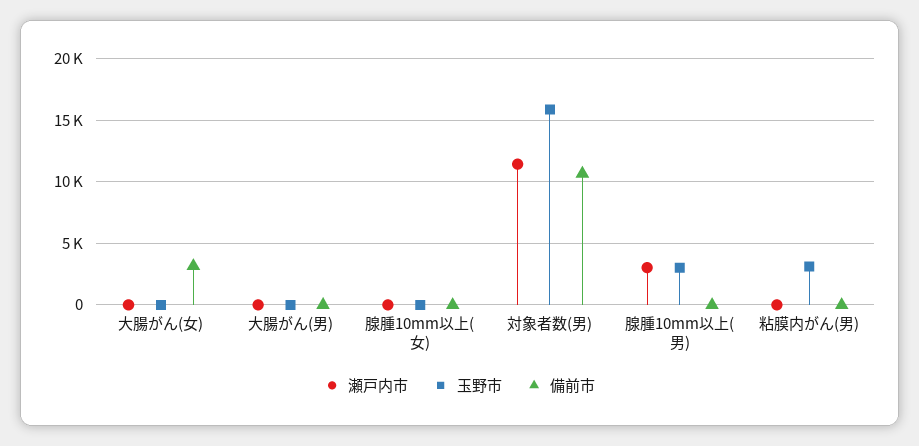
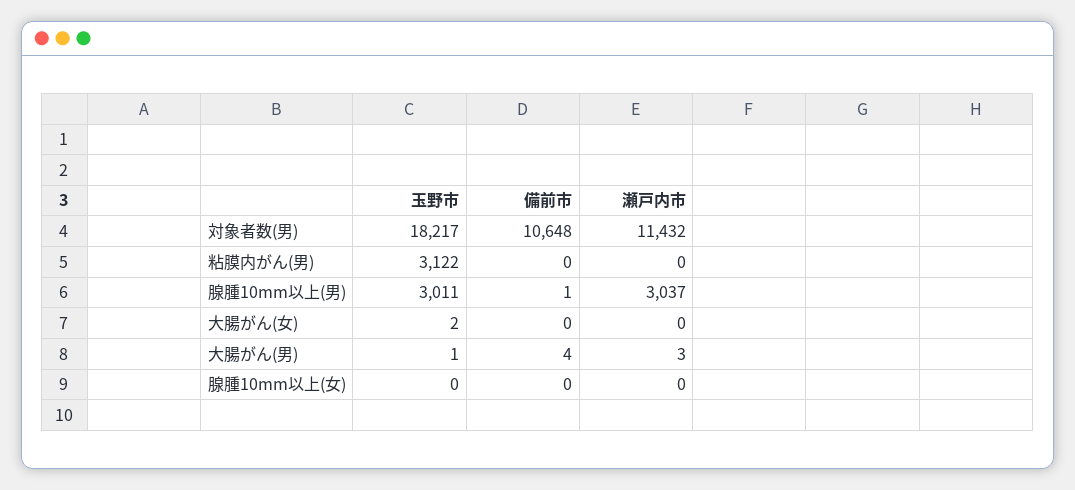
備前市, 大腸がん(女): 3000 -> 0
玉野市, 対象者数(男): 16000 -> 18217

